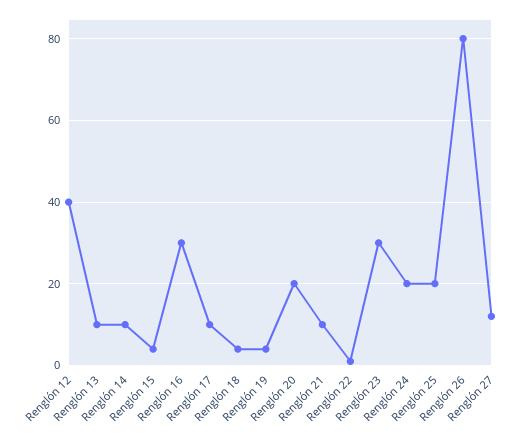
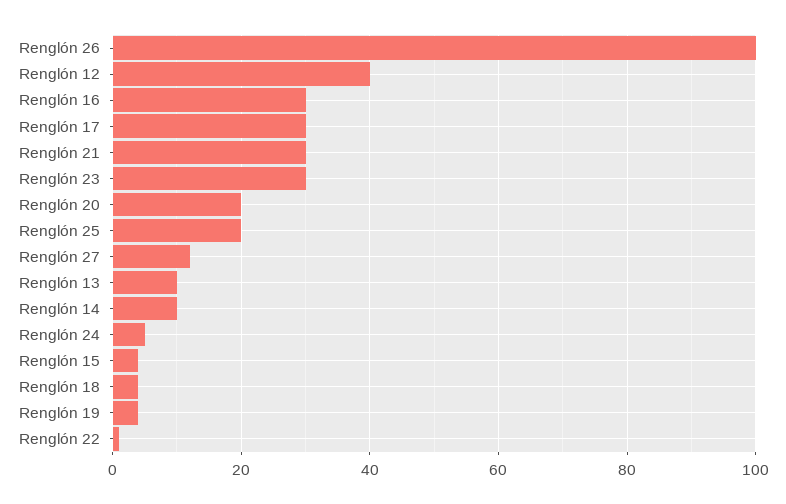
Renglón 17: 10 -> 30
Renglón 21: 10 -> 30
Renglón 24: 20 -> 5
Renglón 26: 80 -> 100

